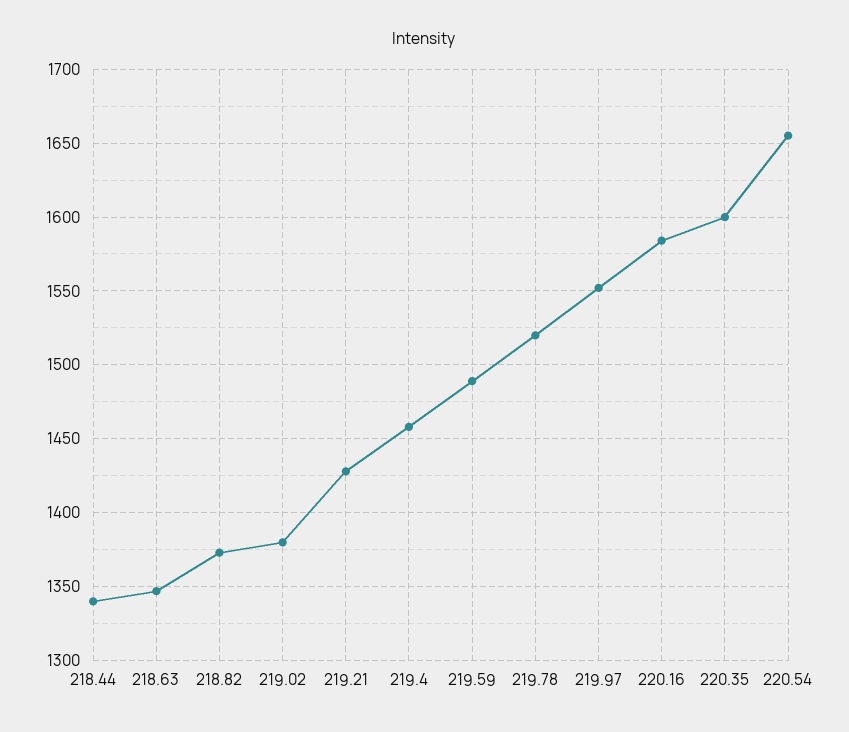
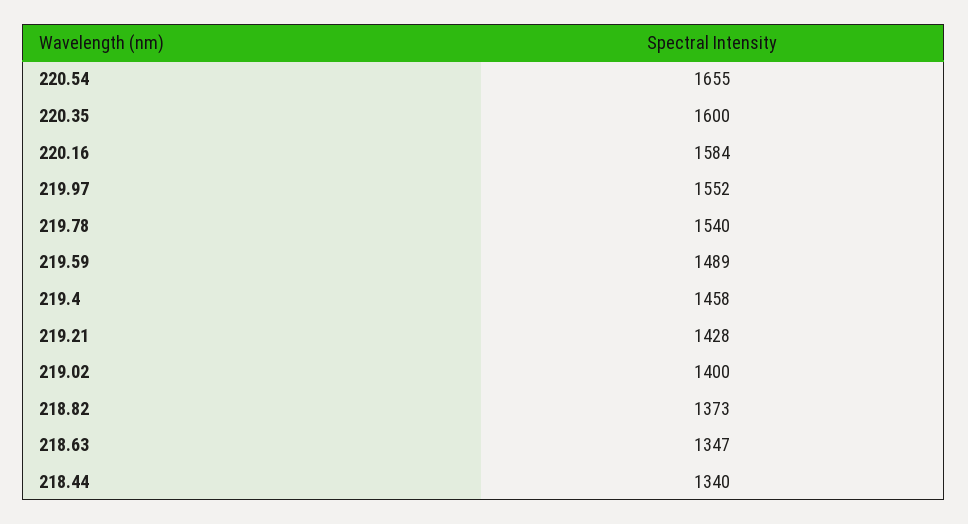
219.02: 1380 -> 1400
219.78: 1520 -> 1540

